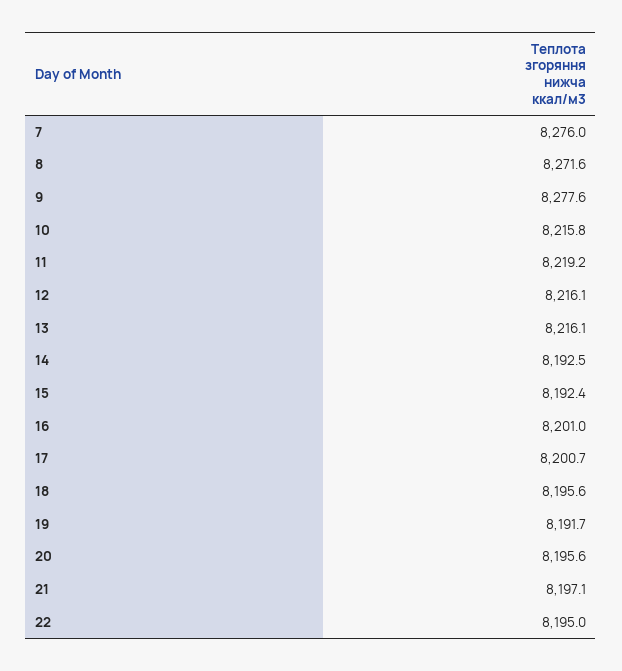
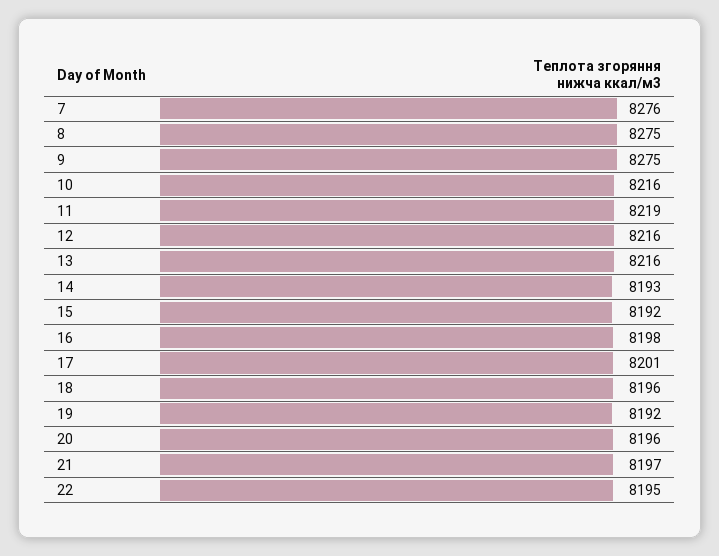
8: 8271.6 -> 8275
9: 8277.6 -> 8275
16: 8201 -> 8198

